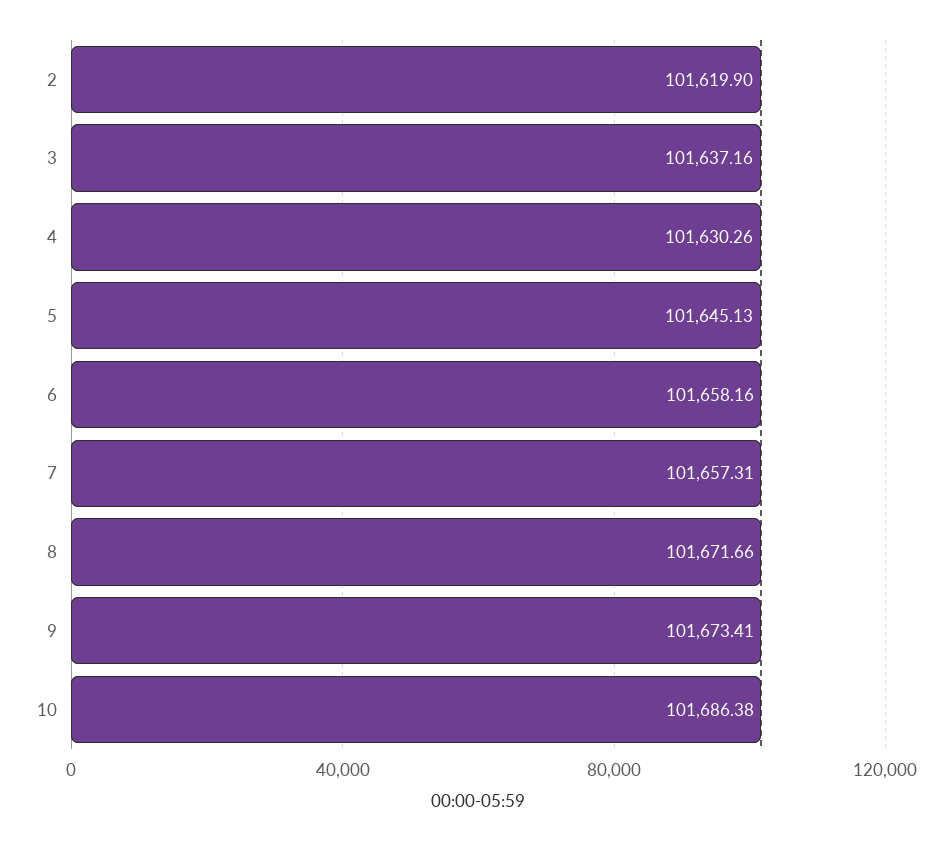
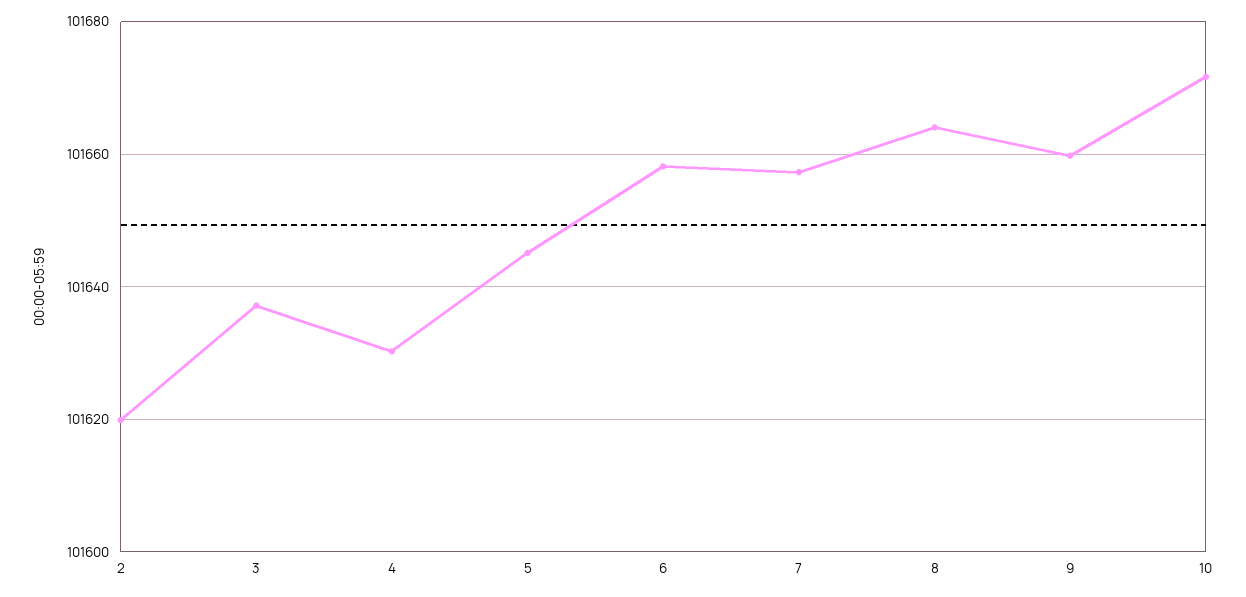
8: 101671.66 -> 101664
9: 101673.41 -> 101660
10: 101686.38 -> 101672

